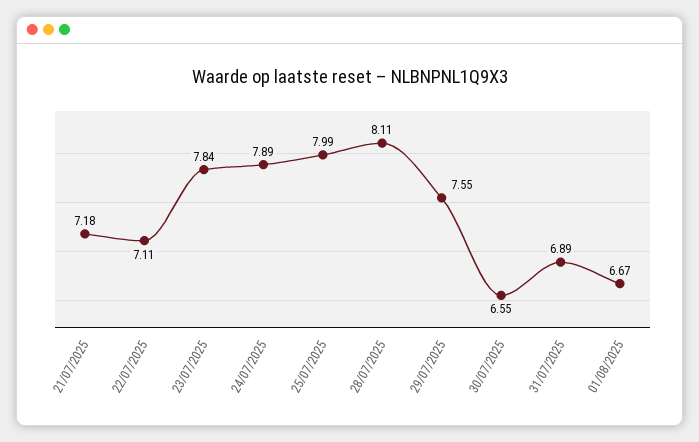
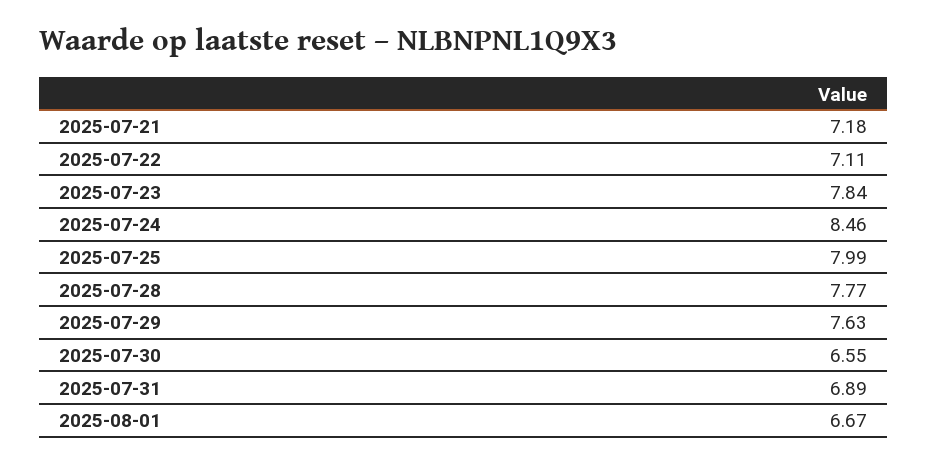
24/07/2025: 7.89 -> 8.46
28/07/2025: 8.11 -> 7.77
29/07/2025: 7.55 -> 7.63

